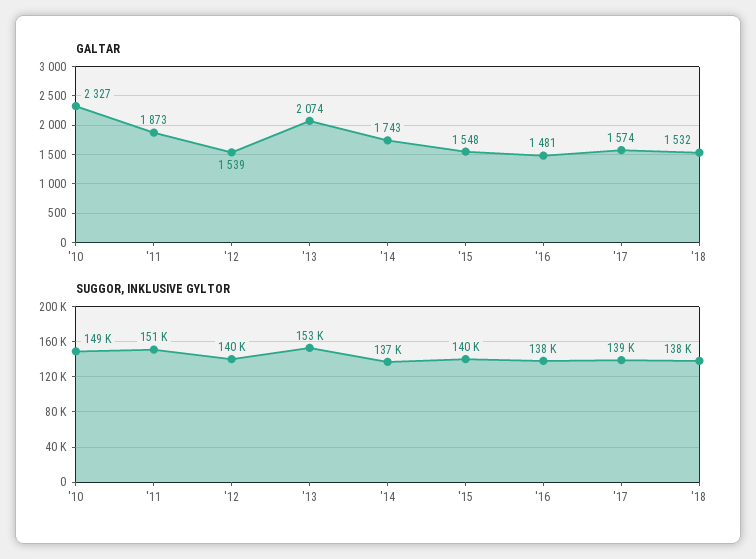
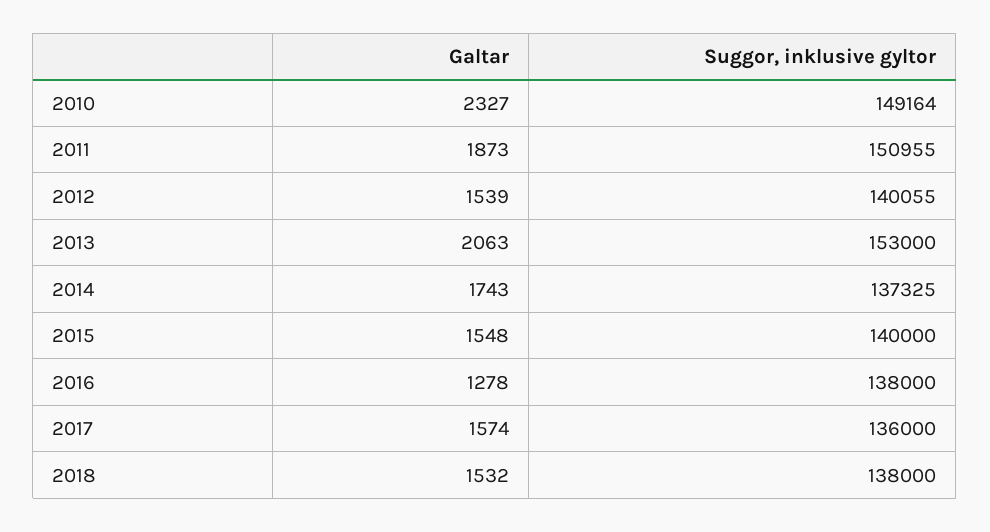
GALTAR, '13: 2074 -> 2063
GALTAR, '16: 1481 -> 1278
SUGGOR, INKLUSIVE GYLTOR, '17: 139000 -> 136000

